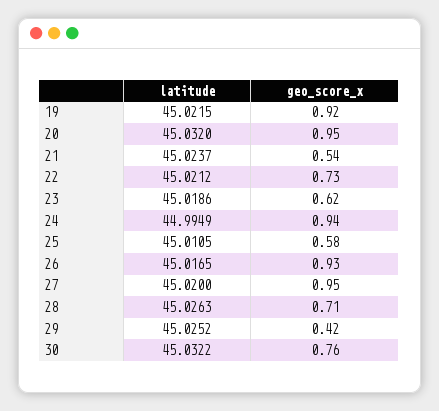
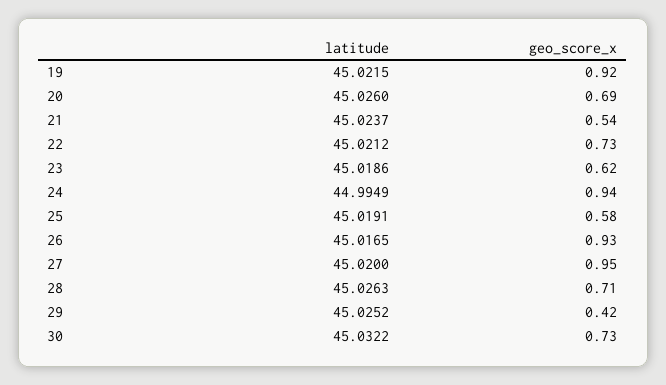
latitude, 20: 45.032 -> 45.026
geo_score_x, 20: 0.95 -> 0.69
latitude, 25: 45.0105 -> 45.0191
geo_score_x, 30: 0.76 -> 0.73

